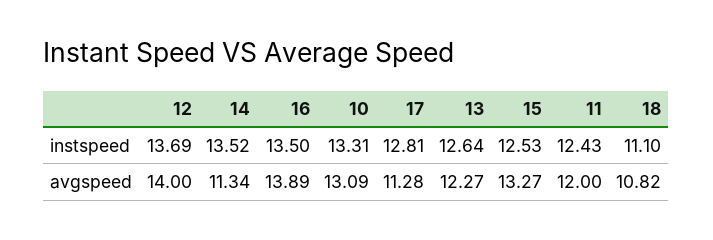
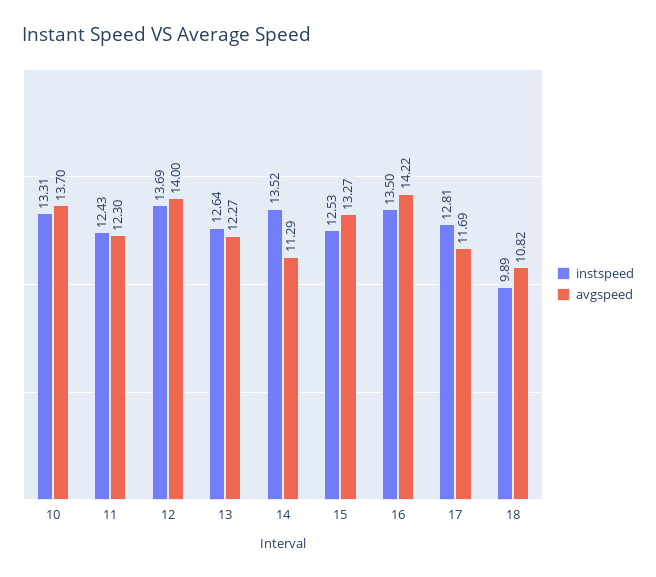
instspeed, 18: 11.1 -> 9.89
avgspeed, 14: 11.34 -> 11.29
avgspeed, 16: 13.89 -> 14.22
avgspeed, 10: 13.09 -> 13.7
avgspeed, 17: 11.28 -> 11.69
avgspeed, 11: 12 -> 12.3

